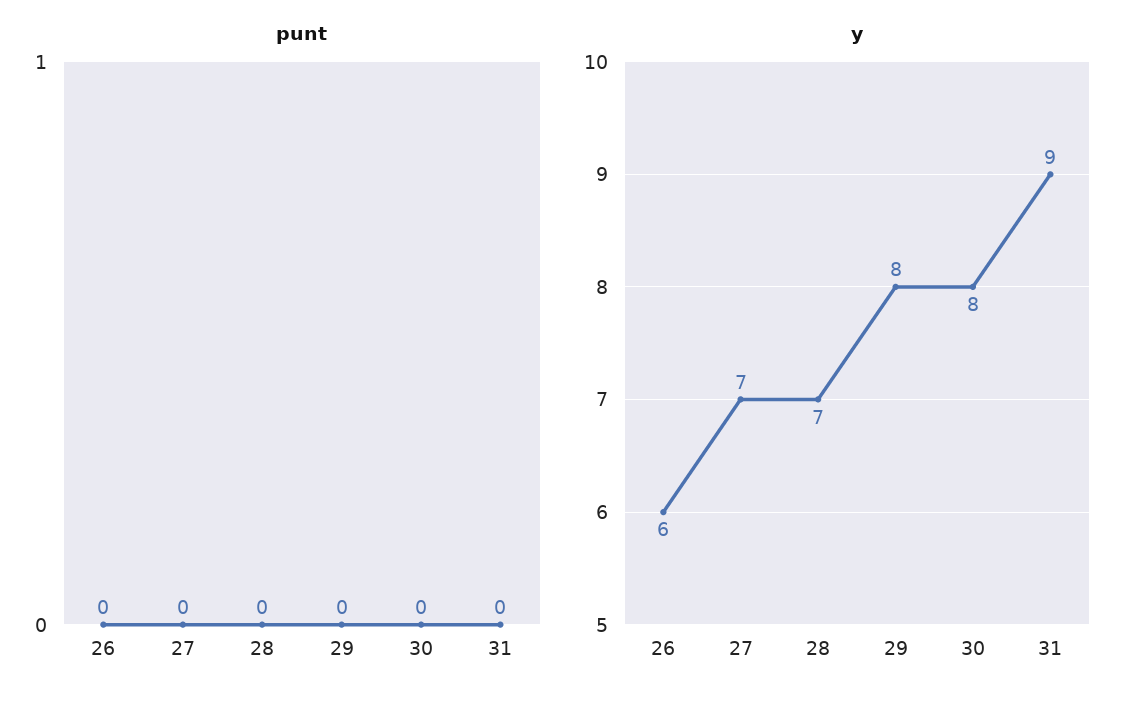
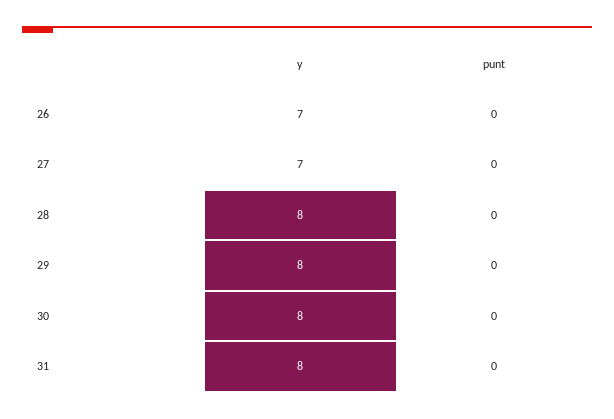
y, 26: 6 -> 7
y, 28: 7 -> 8
y, 31: 9 -> 8

